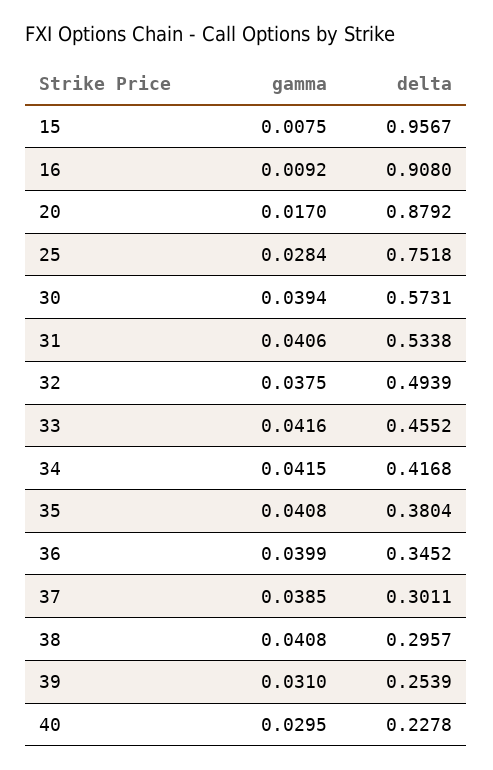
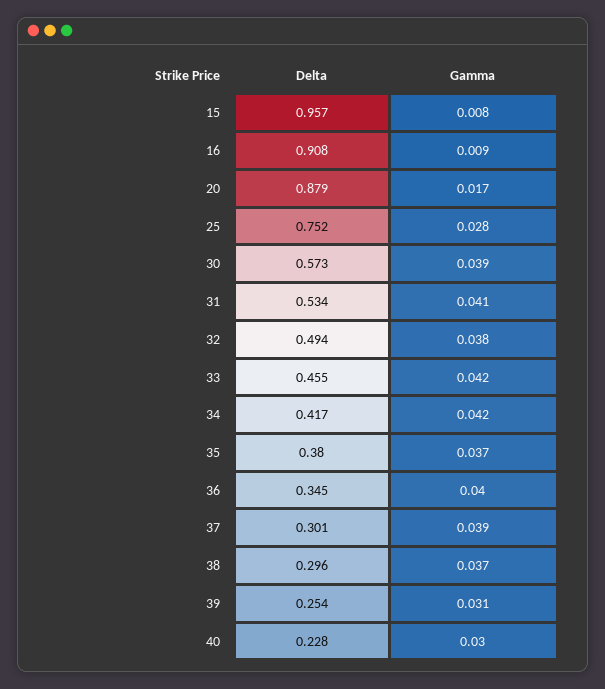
gamma, 35: 0.0408 -> 0.037
gamma, 38: 0.0408 -> 0.037

